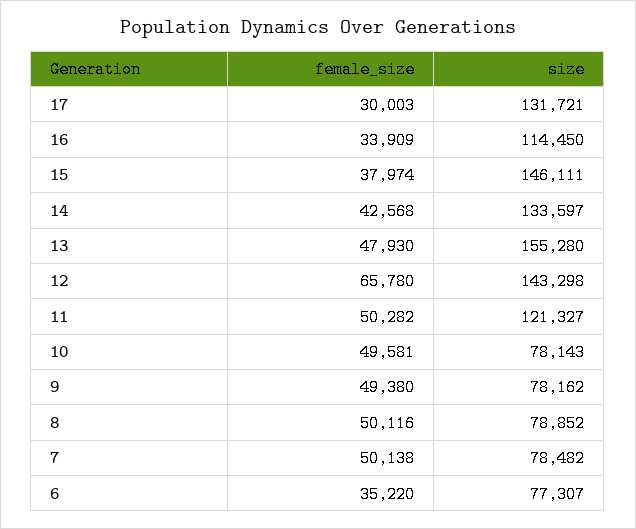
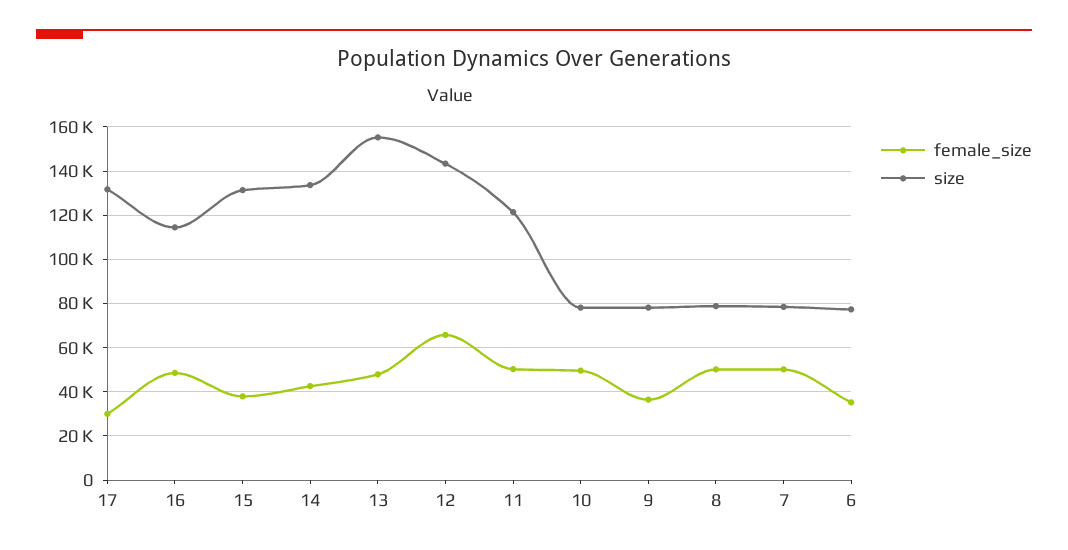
female_size, 16: 33909 -> 50000
size, 15: 146111 -> 130000
female_size, 9: 49380 -> 35000

